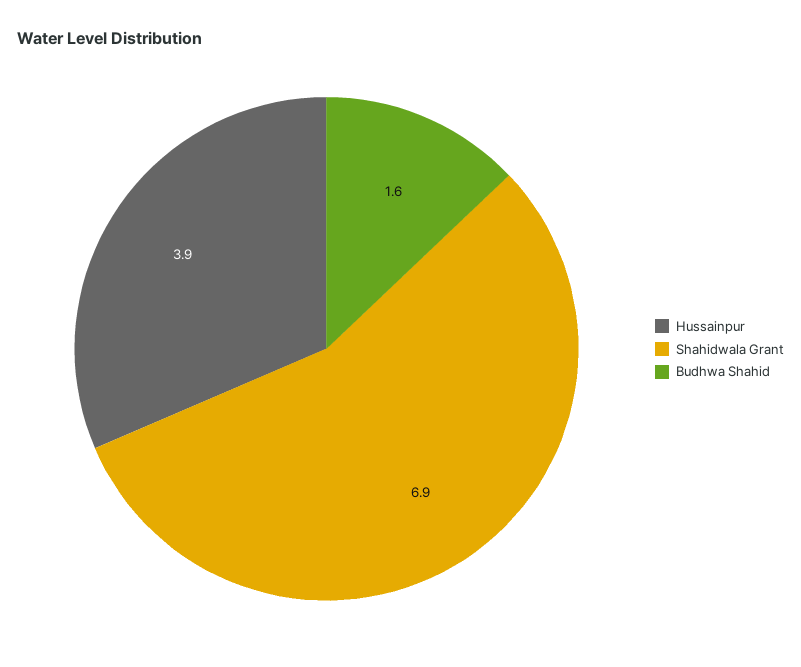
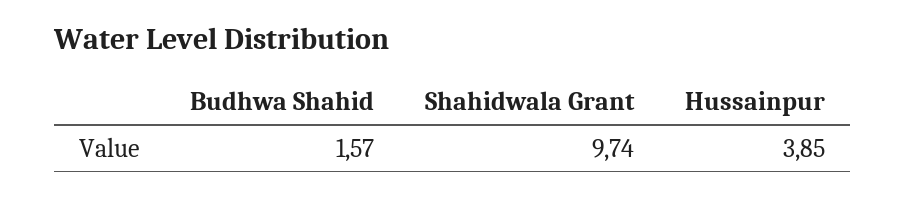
Shahidwala Grant: 6.9 -> 9.74

